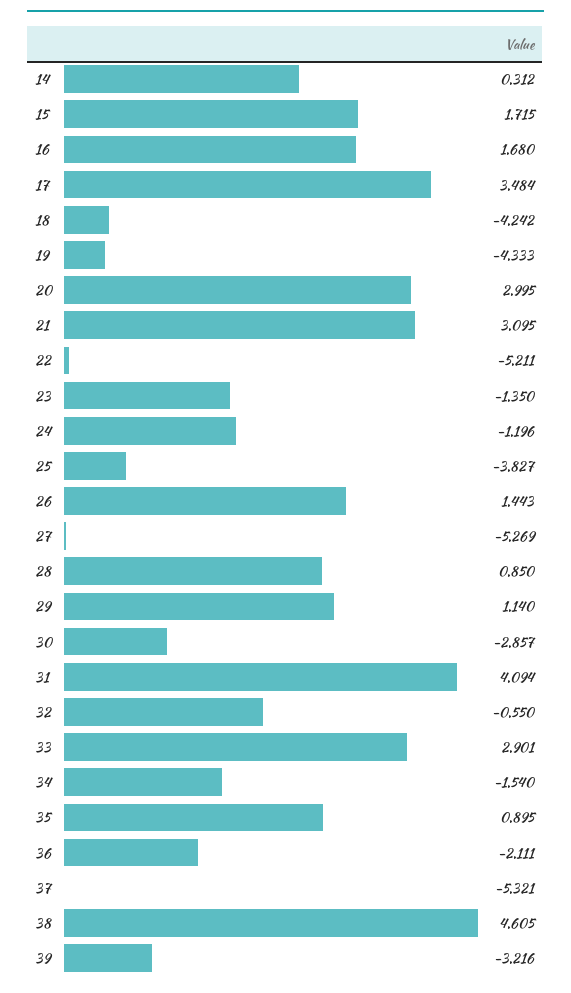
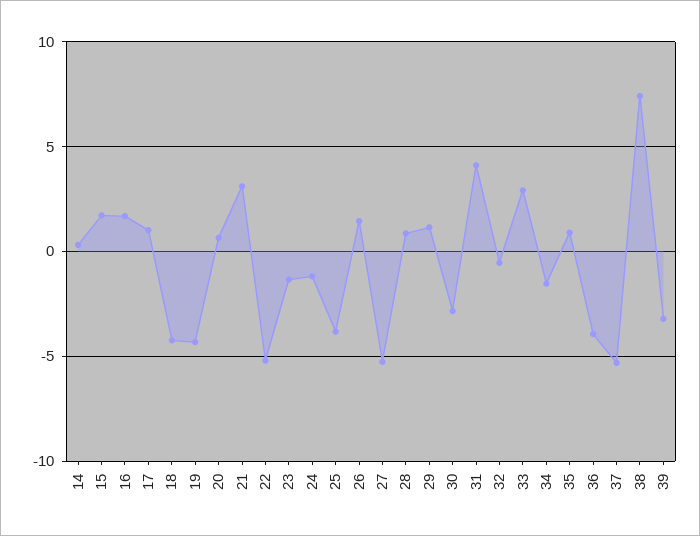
17: 3.484 -> 1
20: 2.995 -> 0.5
36: -2.111 -> -4
38: 4.605 -> 7.5

